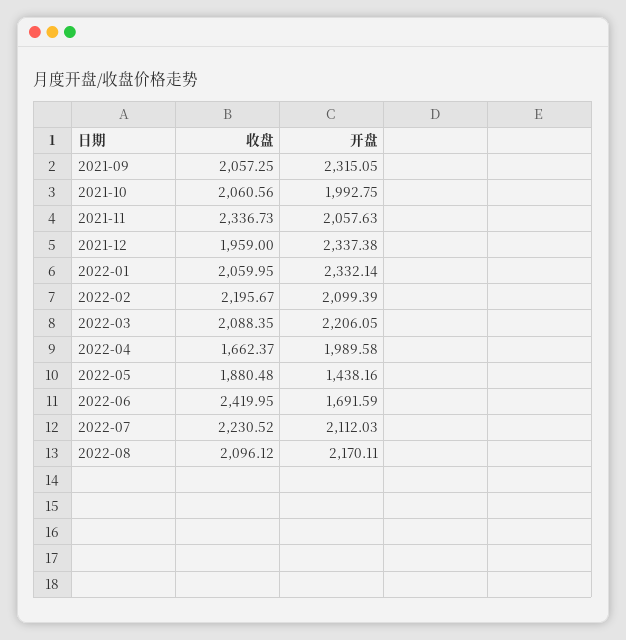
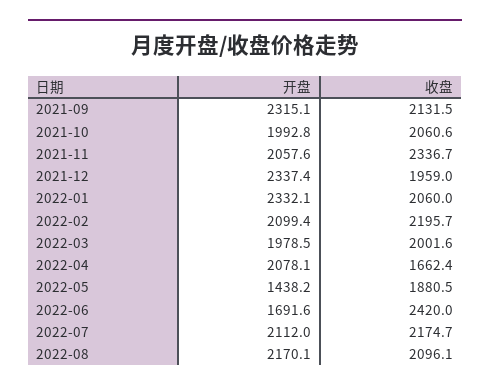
收盘, 2021-09: 2057.25 -> 2131.5
收盘, 2022-03: 2088.35 -> 2001.6
开盘, 2022-03: 2206.05 -> 1978.5
开盘, 2022-04: 1989.58 -> 2078.1
收盘, 2022-07: 2230.52 -> 2174.7

